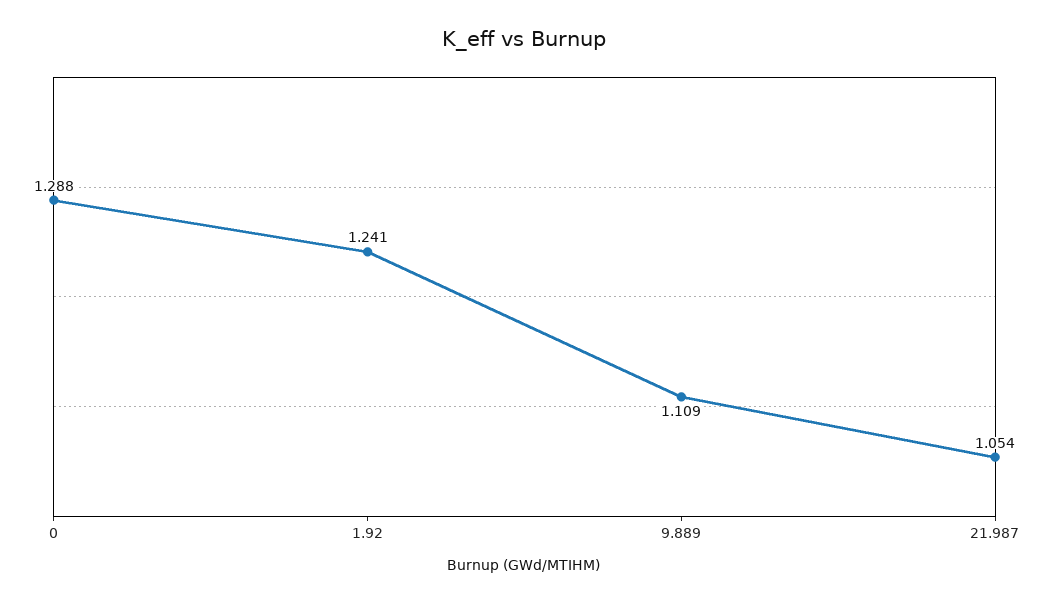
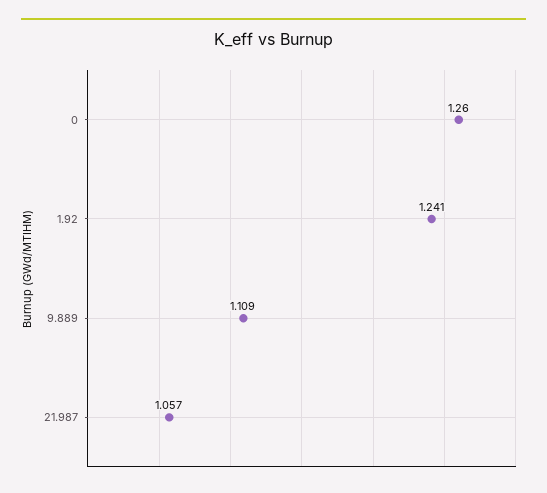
0: 1.288 -> 1.26
21.987: 1.054 -> 1.057

